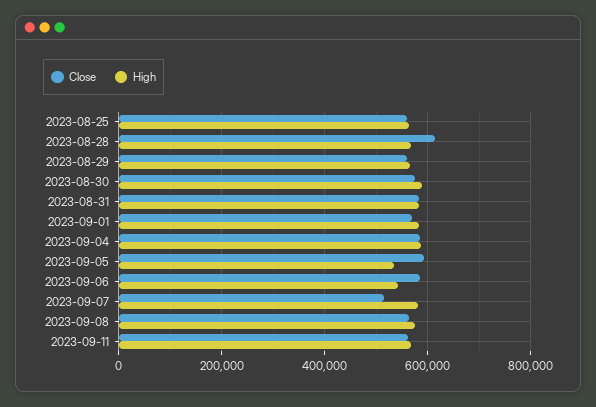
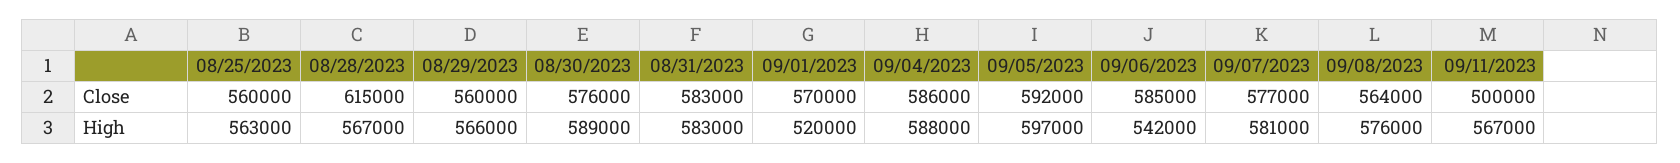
High, 2023-09-01: 580000 -> 520000
High, 2023-09-05: 540000 -> 597000
Close, 2023-09-07: 520000 -> 577000
Close, 2023-09-11: 560000 -> 500000

